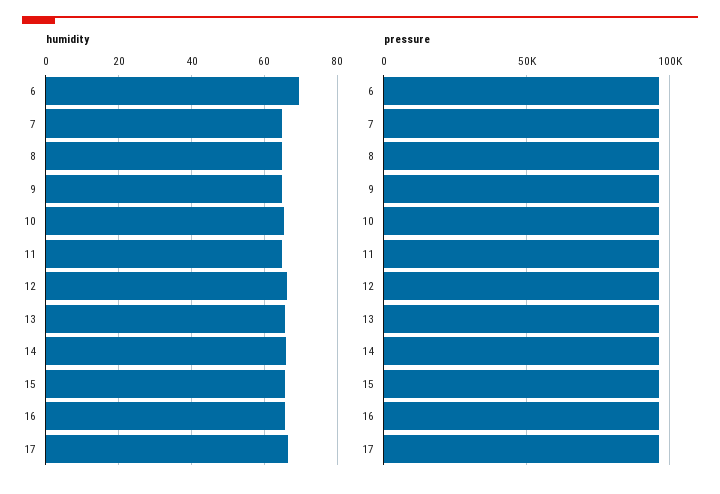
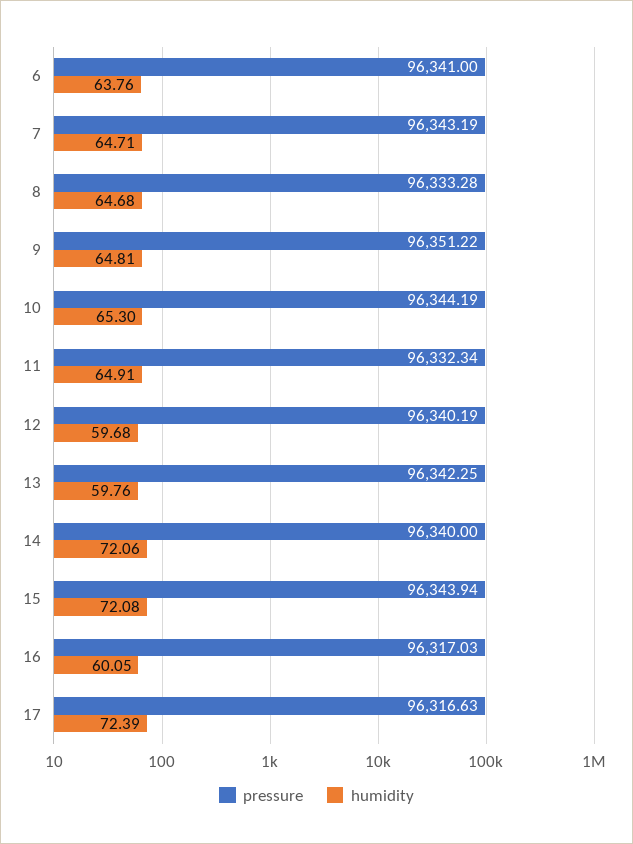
humidity, 6: 70 -> 63.76
humidity, 12: 66 -> 59.68
humidity, 13: 66 -> 59.76
humidity, 14: 66 -> 72.06
humidity, 15: 66 -> 72.08
humidity, 16: 66 -> 60.05
humidity, 17: 66 -> 72.39

